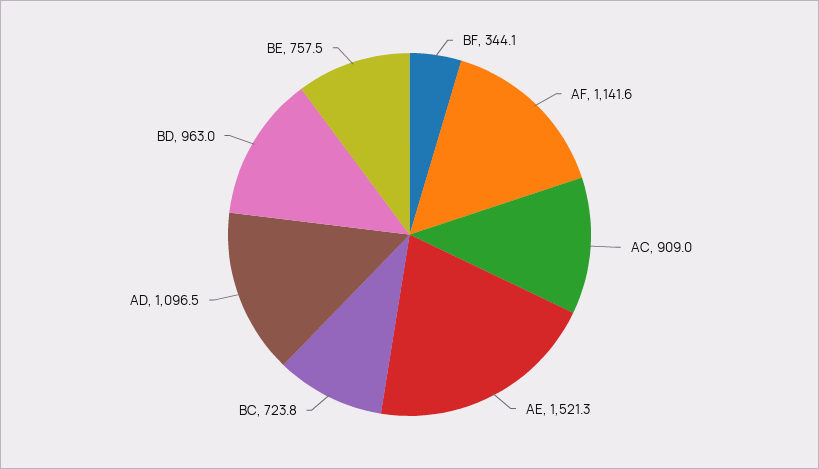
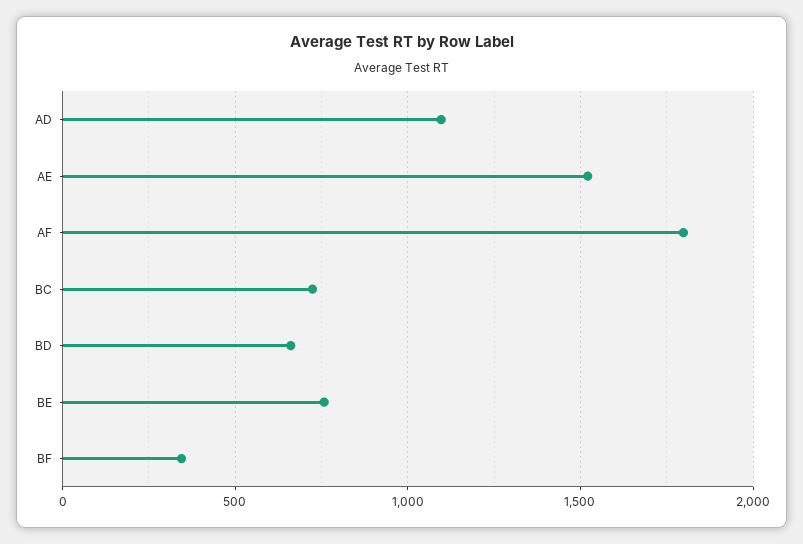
AF: 1141.6 -> 1800
AC: 909 -> none
BD: 963 -> 650

